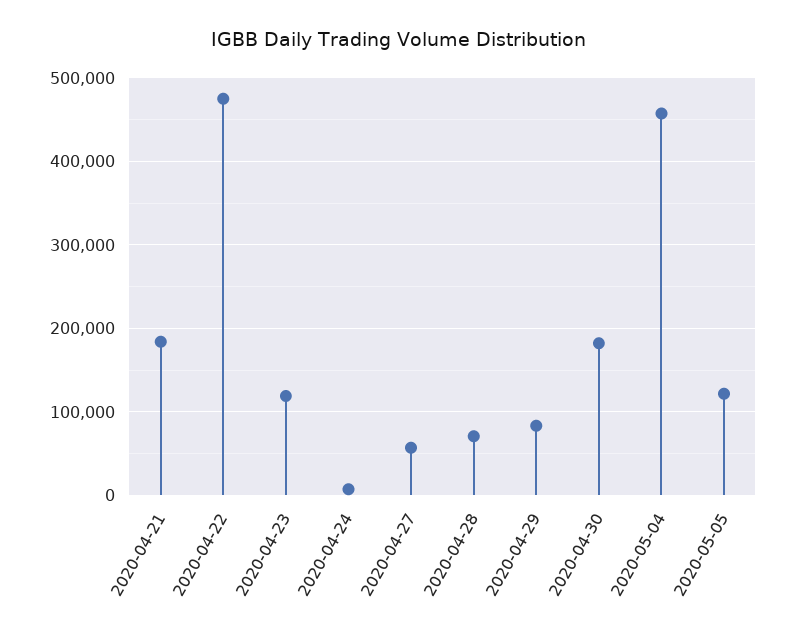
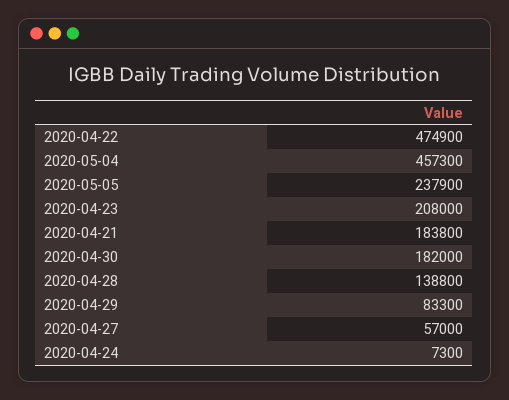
2020-04-23: 120000 -> 208000
2020-04-28: 70000 -> 138800
2020-05-05: 120000 -> 237900

